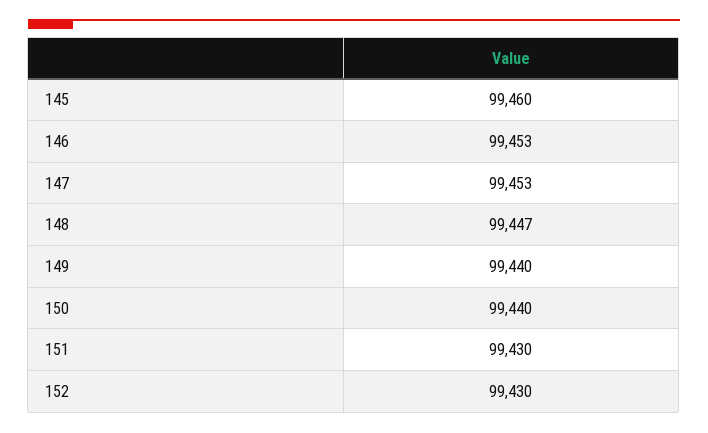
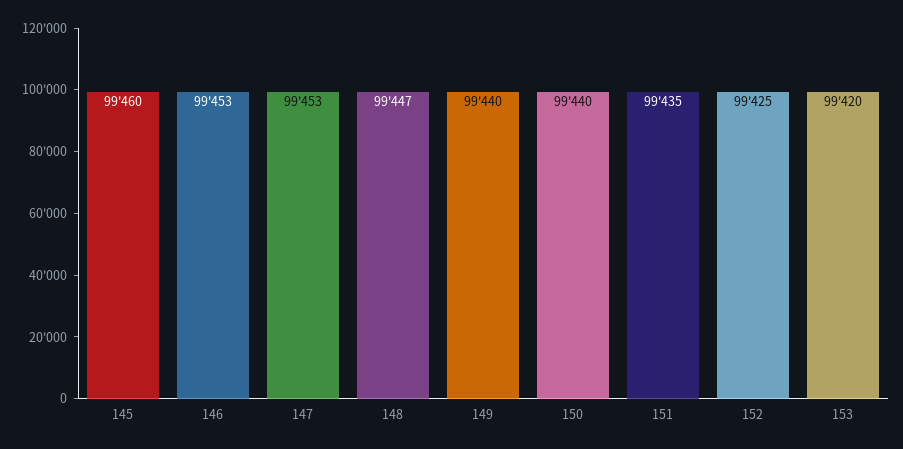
151: 99430 -> 99435
152: 99430 -> 99425
153: none -> 99420

